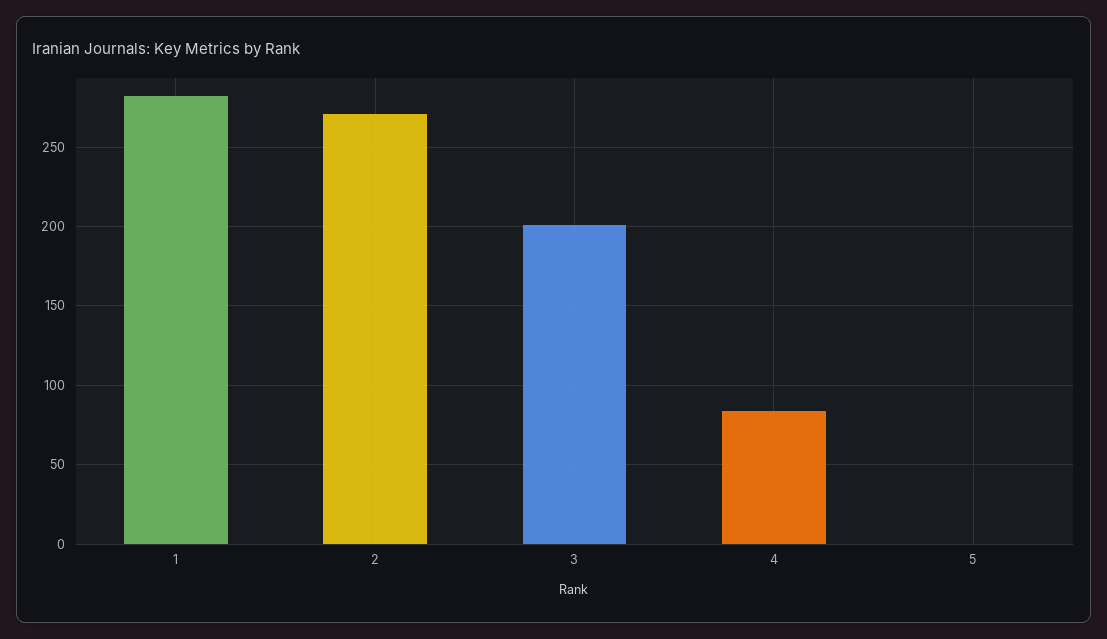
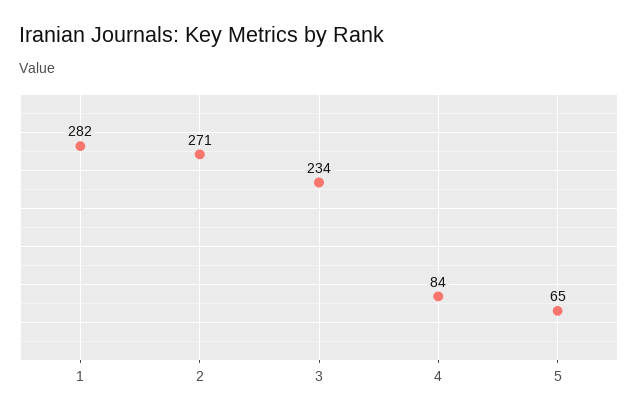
3: 200 -> 234
5: 0 -> 65

